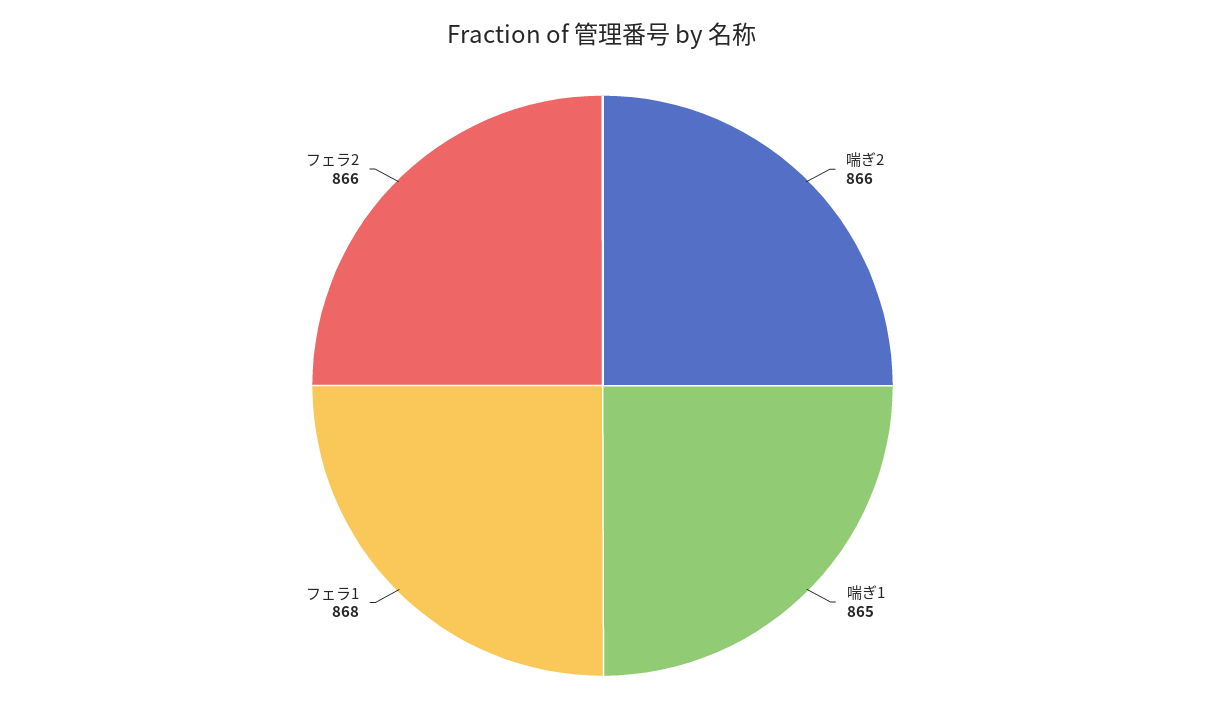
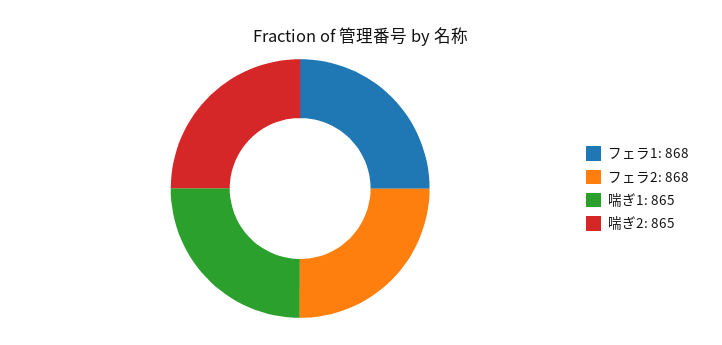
喘ぎ2: 866 -> 865
フェラ2: 866 -> 868

